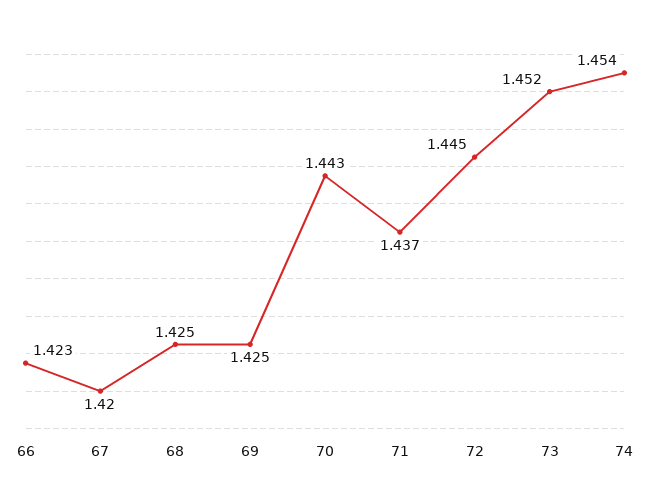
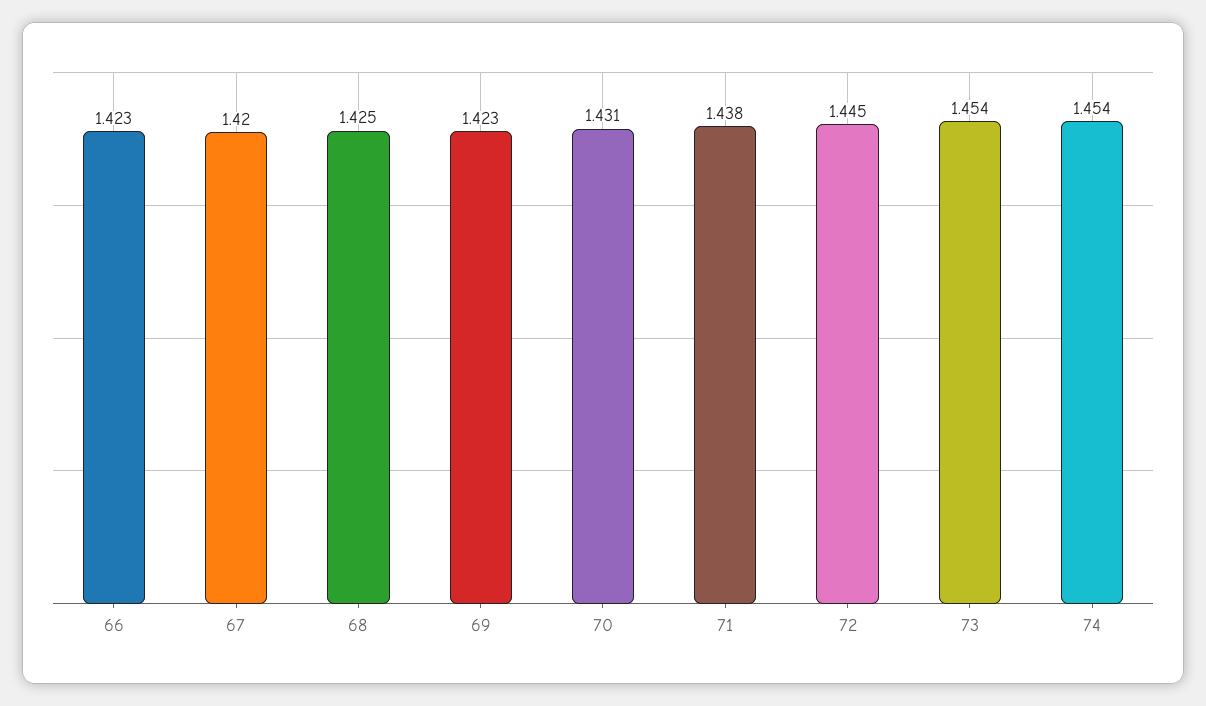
69: 1.425 -> 1.423
70: 1.443 -> 1.431
71: 1.437 -> 1.438
73: 1.452 -> 1.454

